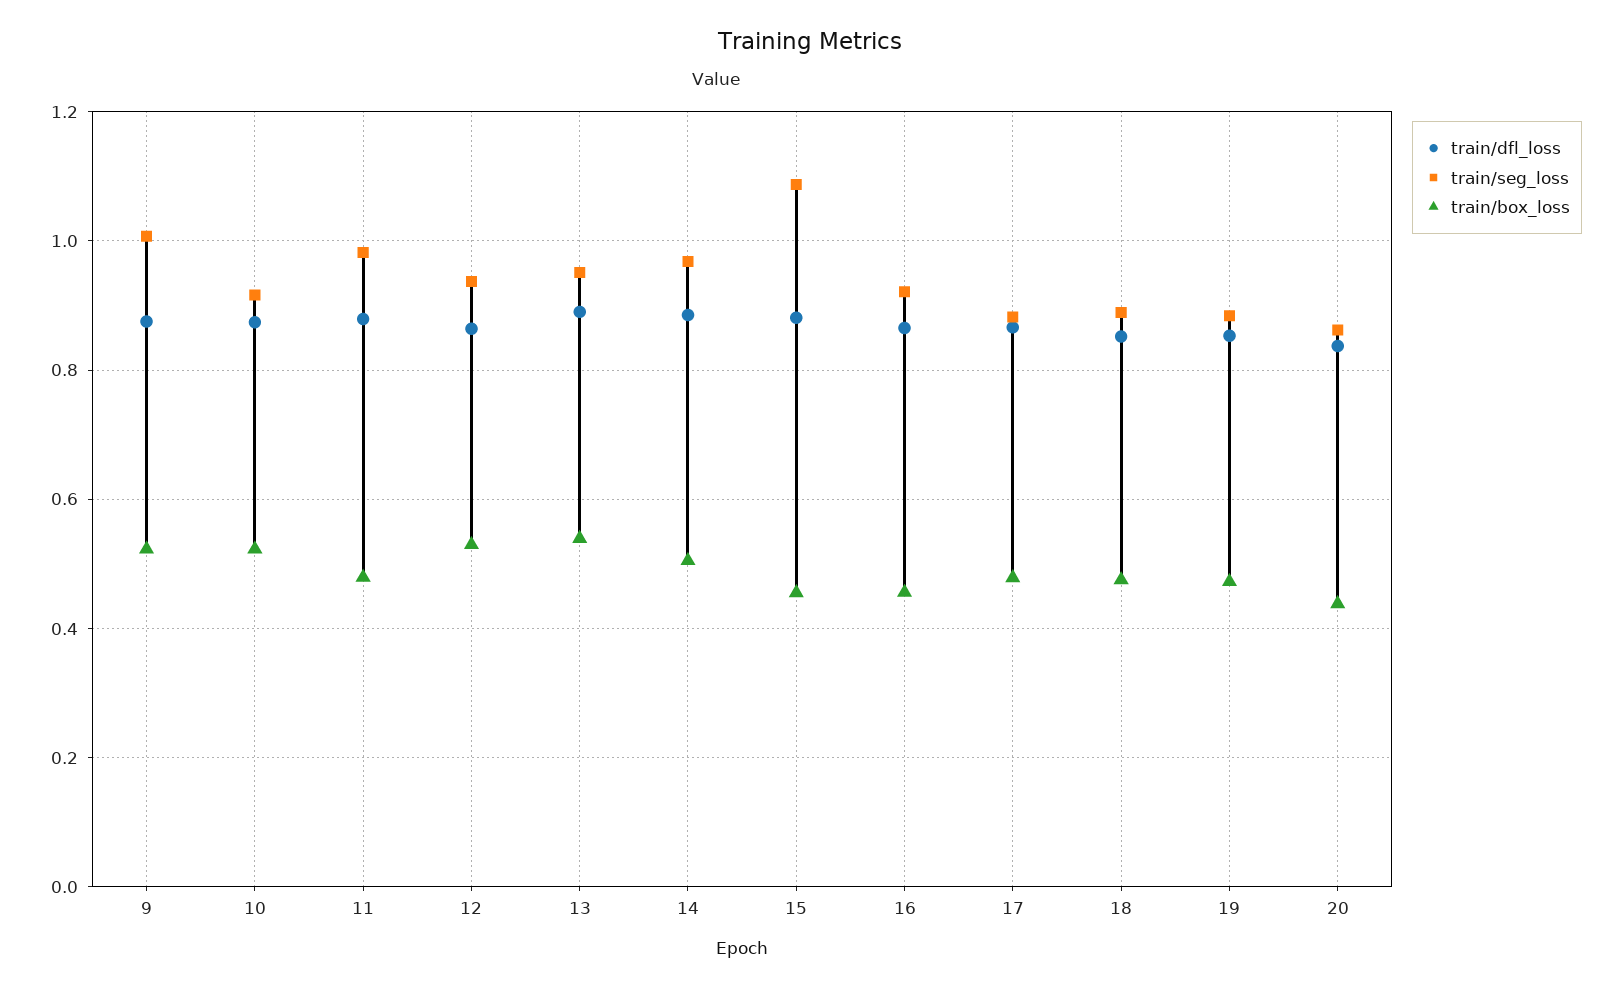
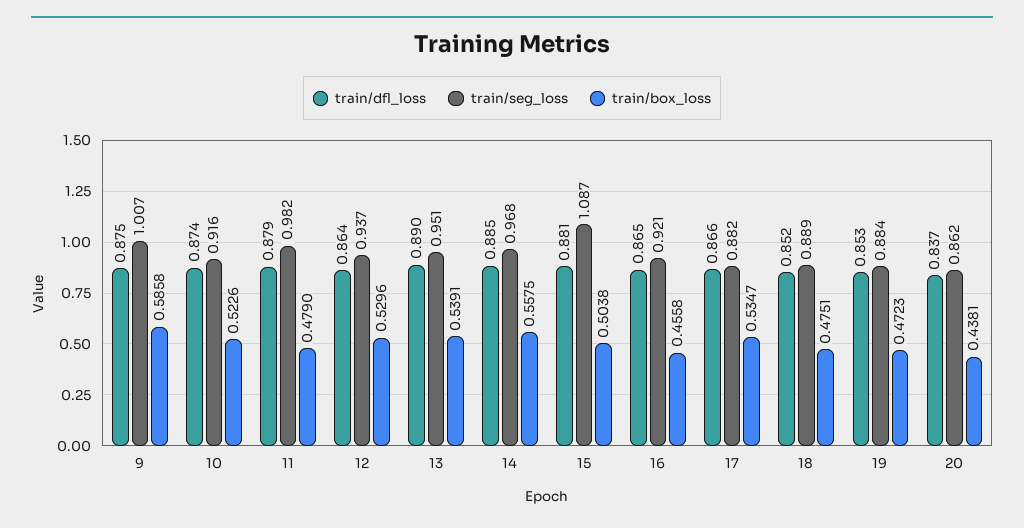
train/box_loss, 9: 0.52 -> 0.5858
train/box_loss, 14: 0.5 -> 0.5575
train/box_loss, 15: 0.46 -> 0.5038
train/box_loss, 17: 0.48 -> 0.5347

